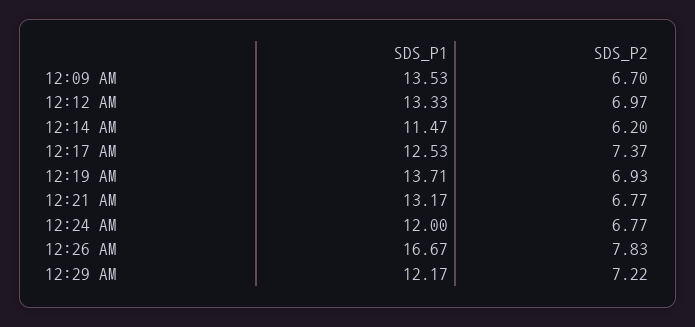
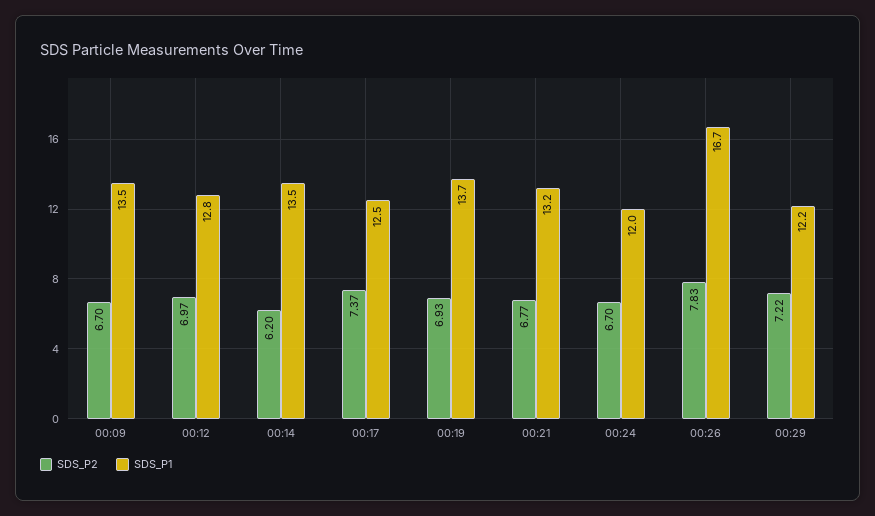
SDS_P1, 12:12 AM: 13.33 -> 12.8
SDS_P1, 12:14 AM: 11.47 -> 13.5
SDS_P2, 12:24 AM: 6.77 -> 6.7

